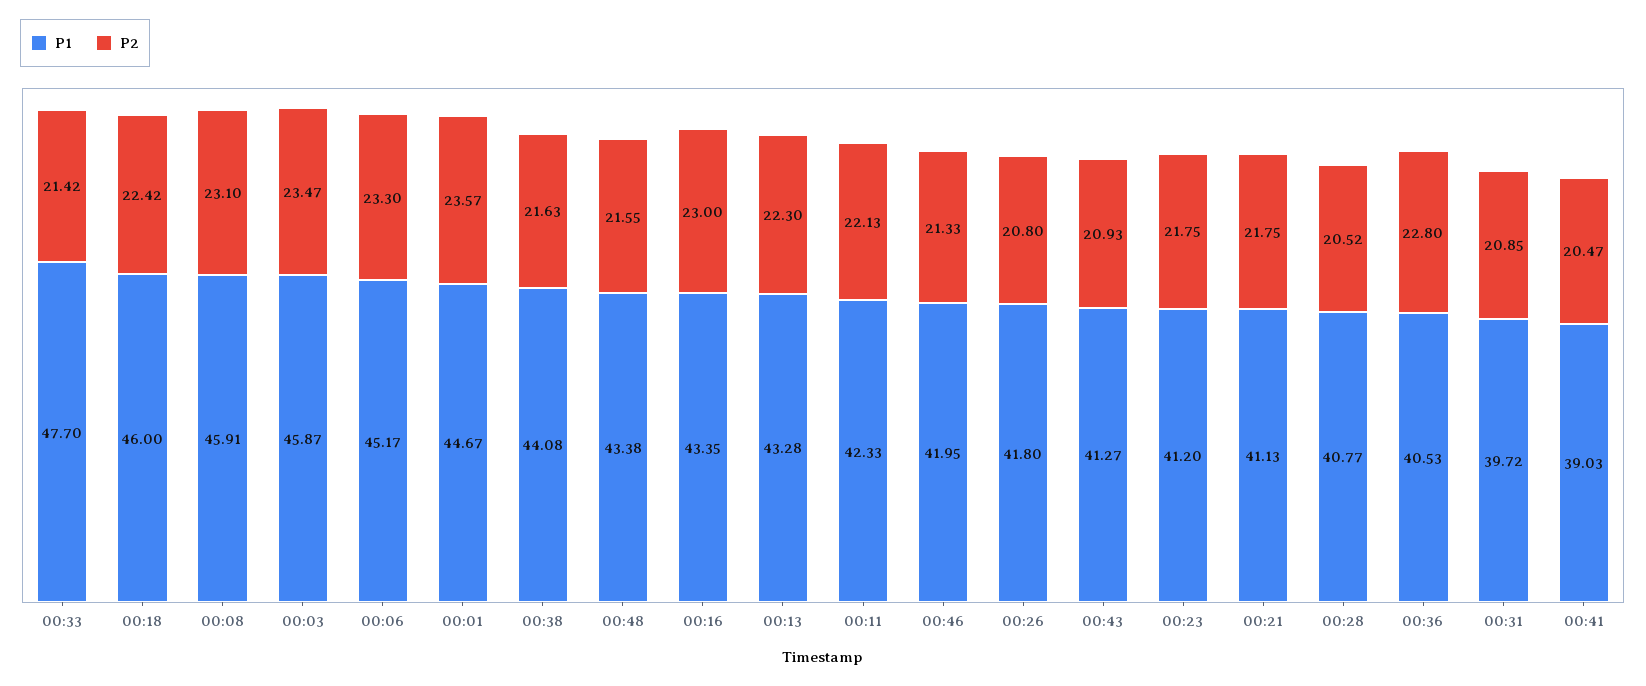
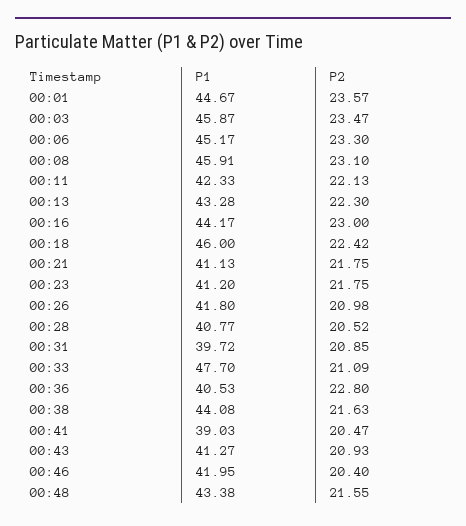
P2, 00:33: 21.42 -> 21.09
P1, 00:16: 43.35 -> 44.17
P2, 00:46: 21.33 -> 20.4
P2, 00:26: 20.8 -> 20.98

